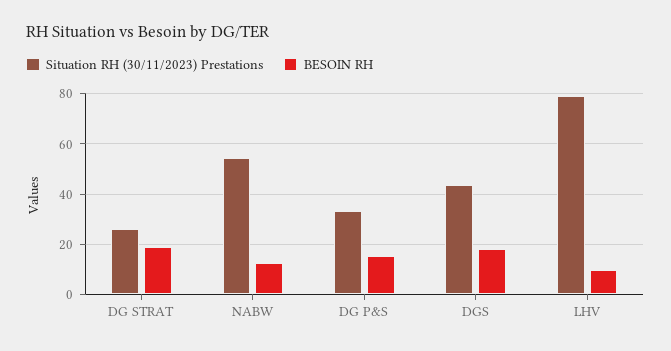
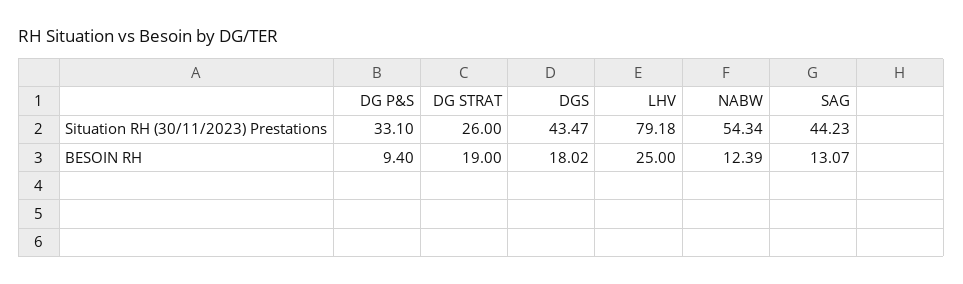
BESOIN RH, DG P&S: 15 -> 9.4
BESOIN RH, LHV: 10 -> 25
Situation RH (30/11/2023) Prestations, SAG: none -> 44.23
BESOIN RH, SAG: none -> 13.07

